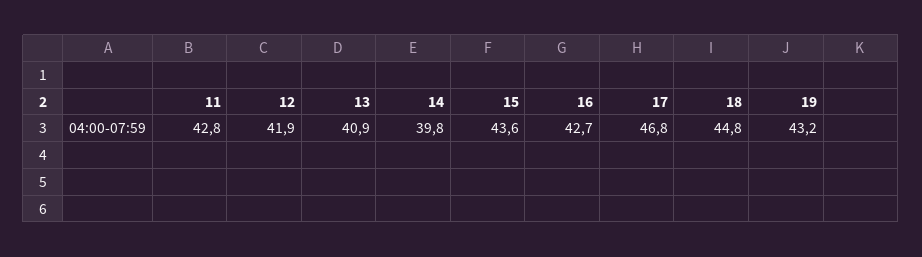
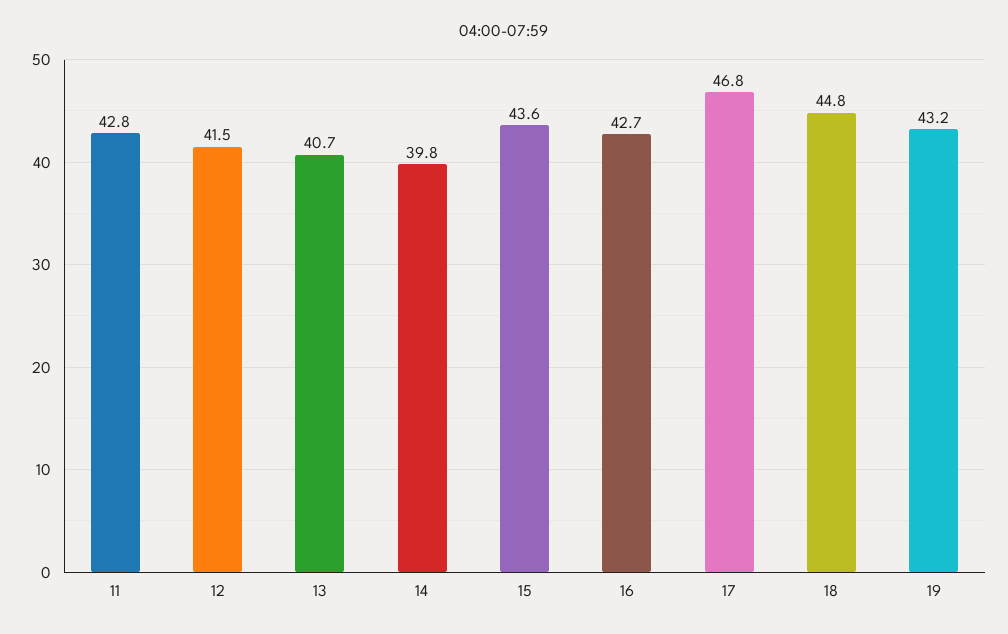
12: 41.9 -> 41.5
13: 40.9 -> 40.7

